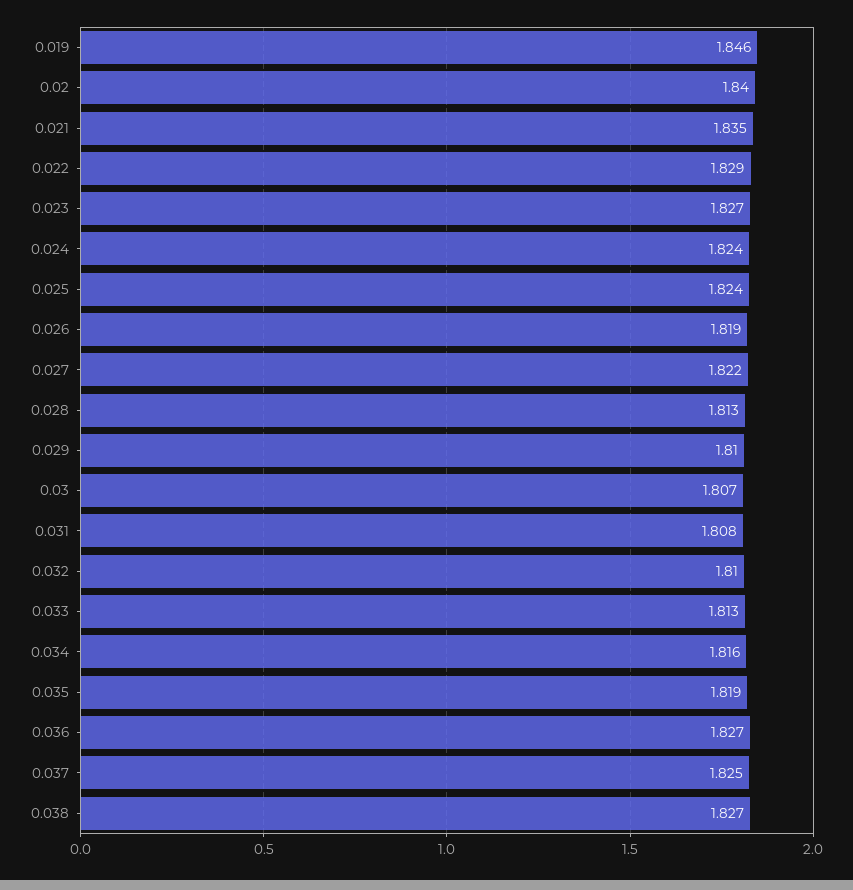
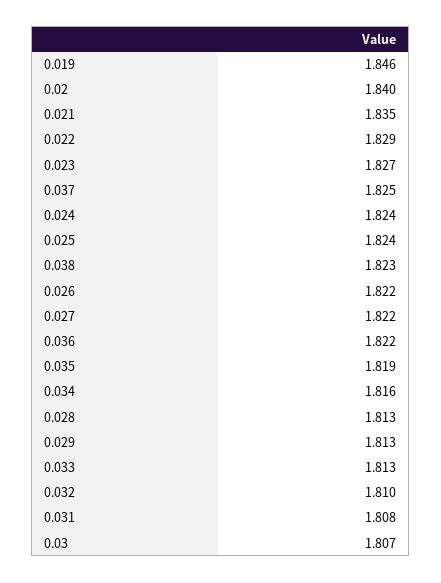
0.026: 1.819 -> 1.822
0.029: 1.81 -> 1.813
0.036: 1.827 -> 1.822
0.038: 1.827 -> 1.823

